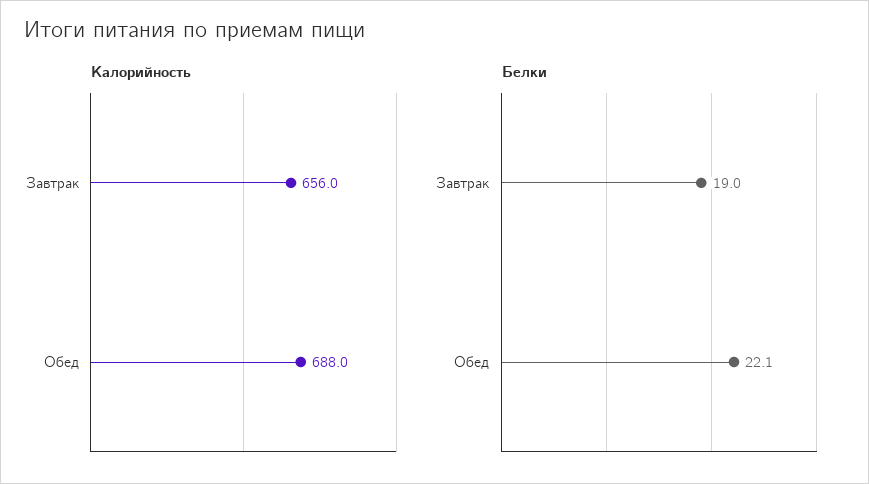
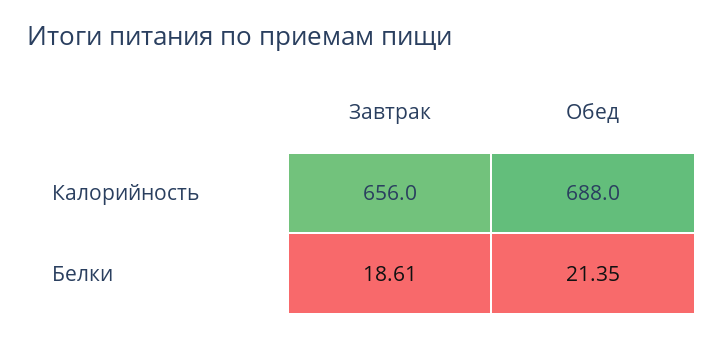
Белки, Завтрак: 19 -> 18.61
Белки, Обед: 22.1 -> 21.35

